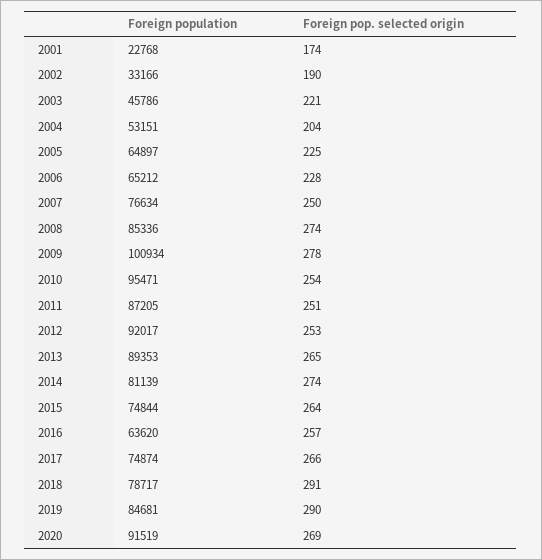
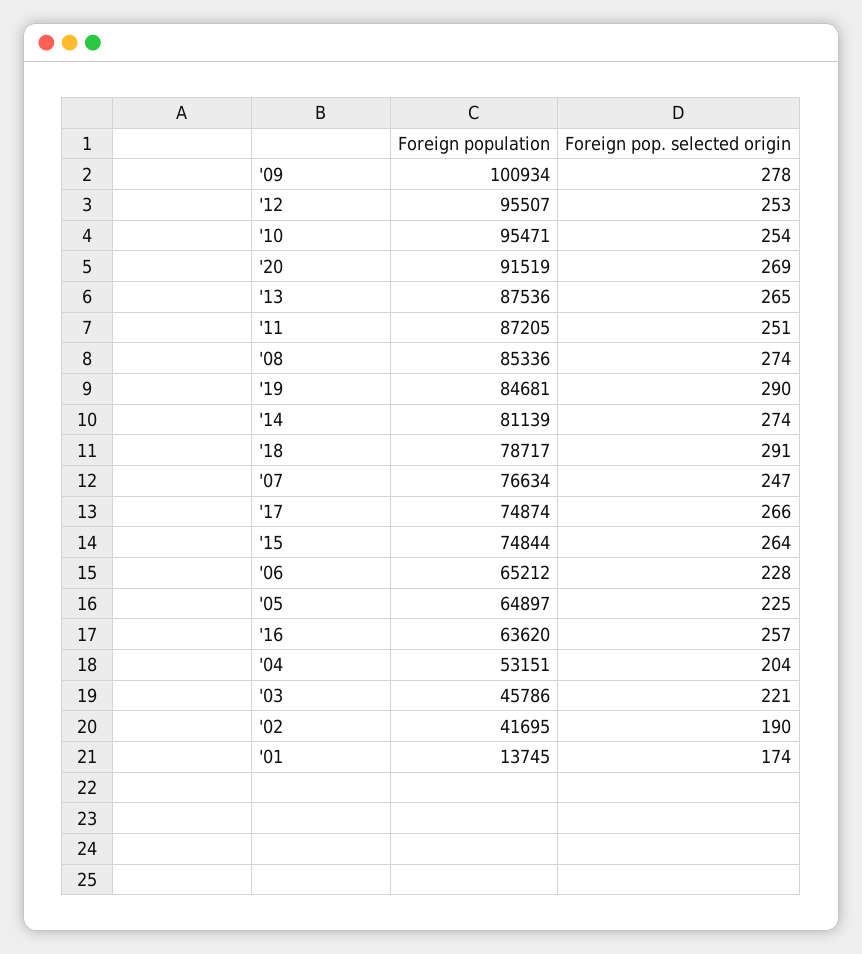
Foreign population, 2001: 22768 -> 13745
Foreign population, 2002: 33166 -> 41695
Foreign pop. selected origin, 2007: 250 -> 247
Foreign population, 2012: 92017 -> 95507
Foreign population, 2013: 89353 -> 87536

